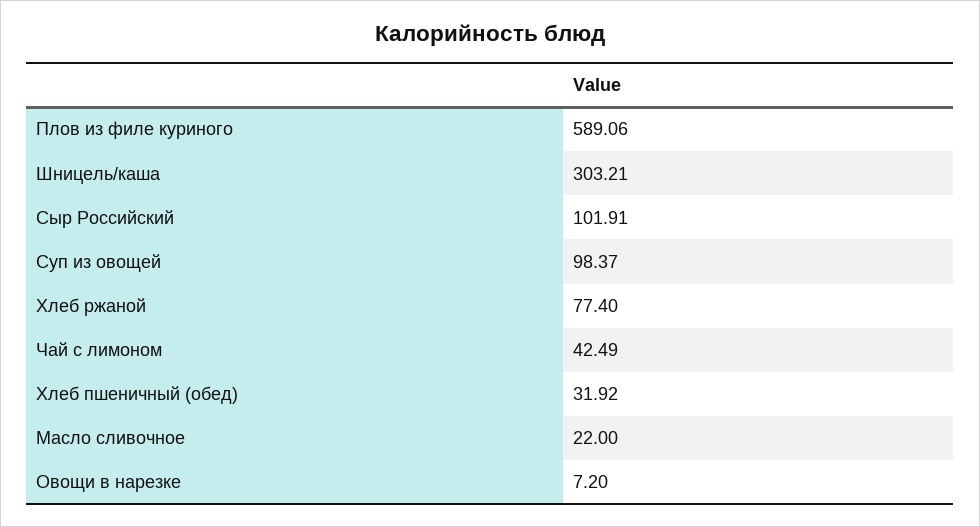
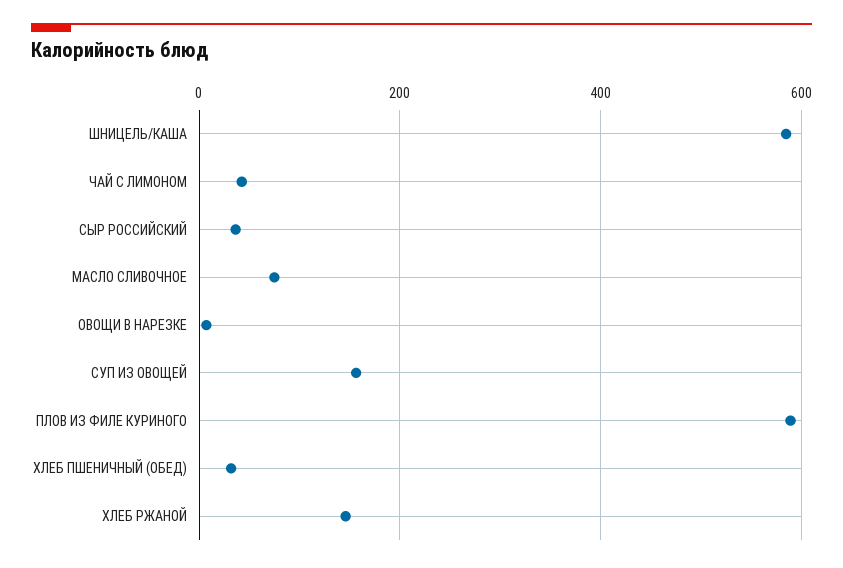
Шницель/каша: 303.21 -> 580
Сыр Российский: 101.91 -> 40
Суп из овощей: 98.37 -> 160
Хлеб ржаной: 77.4 -> 140
Масло сливочное: 22 -> 80

